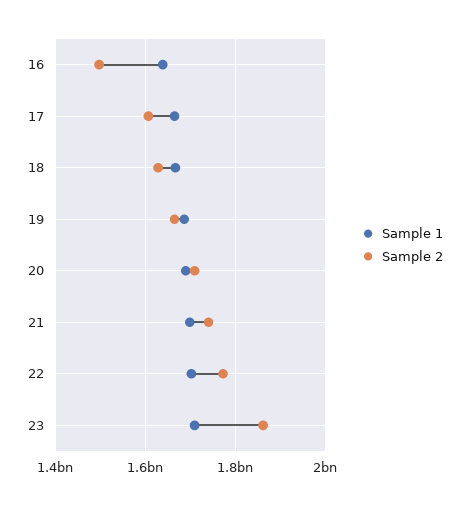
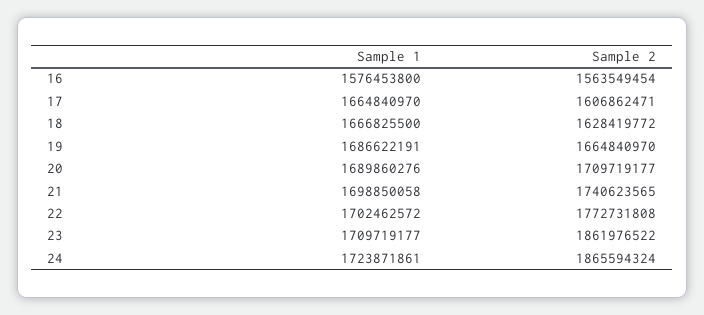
Sample 1, 16: 1640000000 -> 1576453800
Sample 2, 16: 1500000000 -> 1563549454
Sample 1, 24: none -> 1723871861
Sample 2, 24: none -> 1865594324

